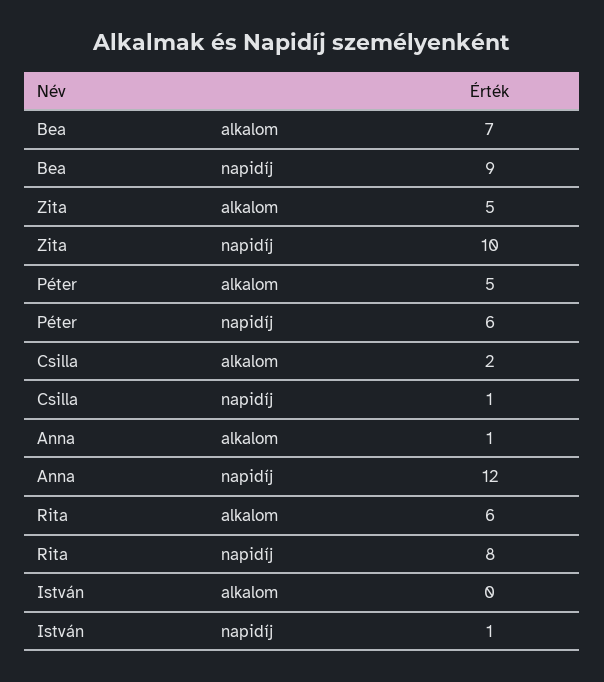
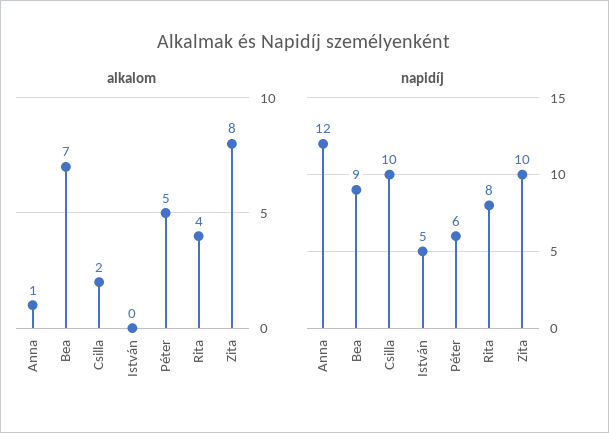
alkalom, Zita: 5 -> 8
napidíj, Csilla: 1 -> 10
alkalom, Rita: 6 -> 4
napidíj, István: 1 -> 5

